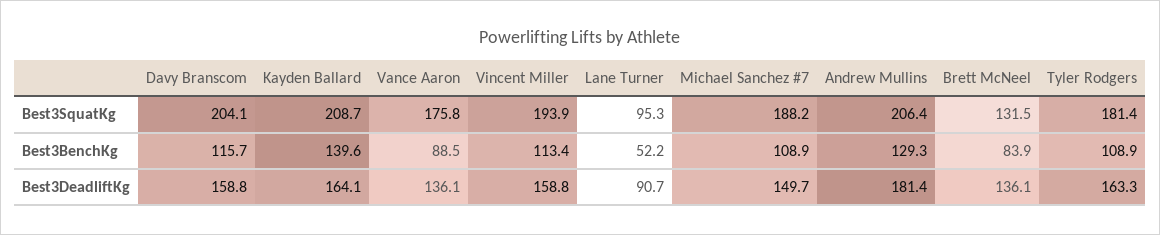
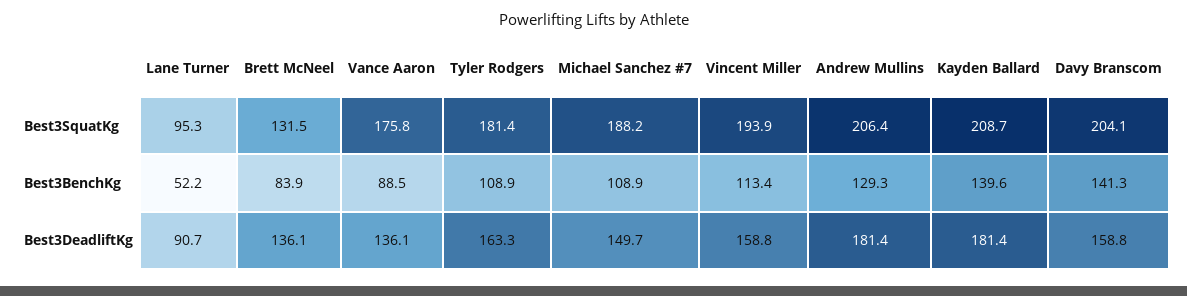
Davy Branscom, Best3BenchKg: 115.7 -> 141.3
Kayden Ballard, Best3DeadliftKg: 164.1 -> 181.4

